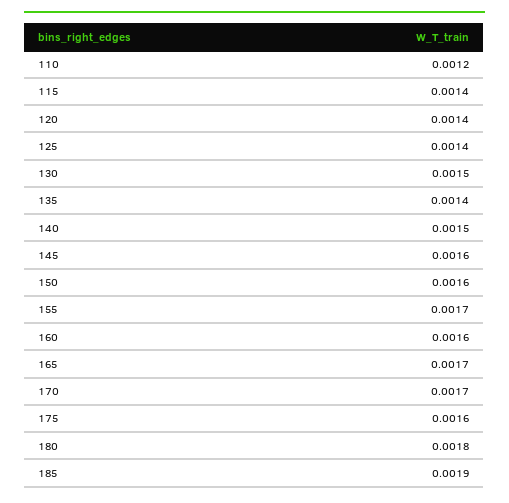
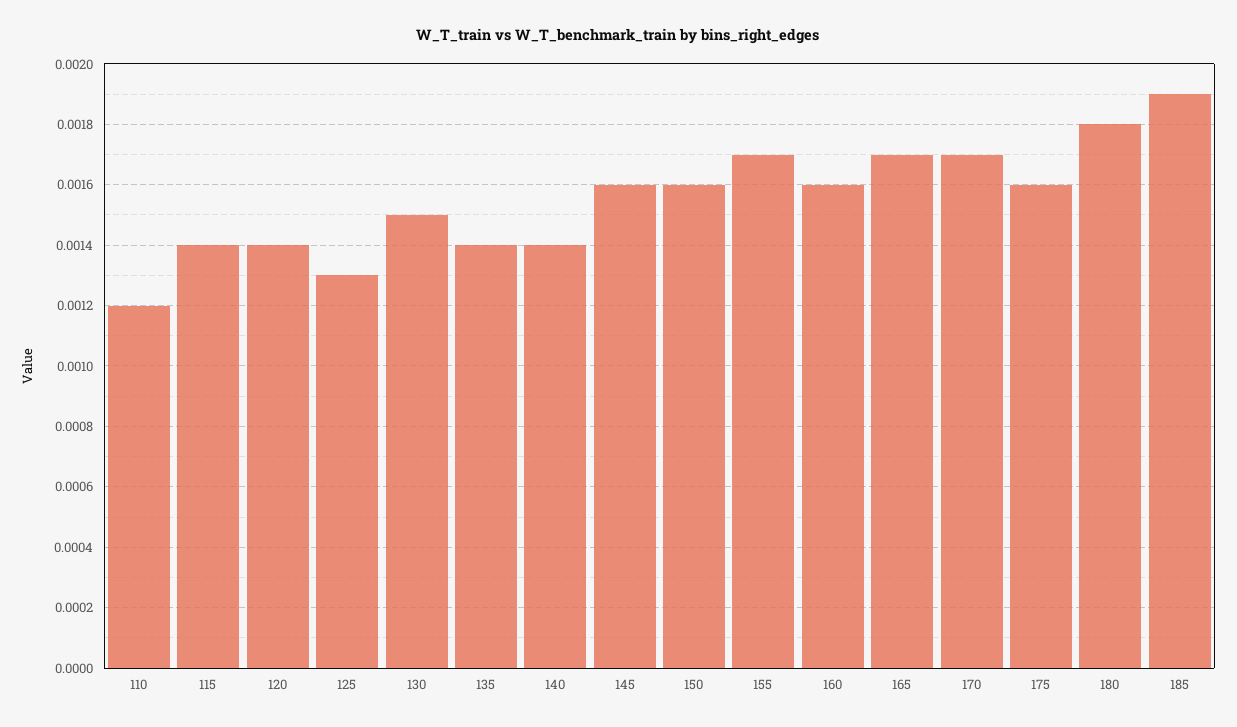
125: 0.0014 -> 0.0013
140: 0.0015 -> 0.0014

